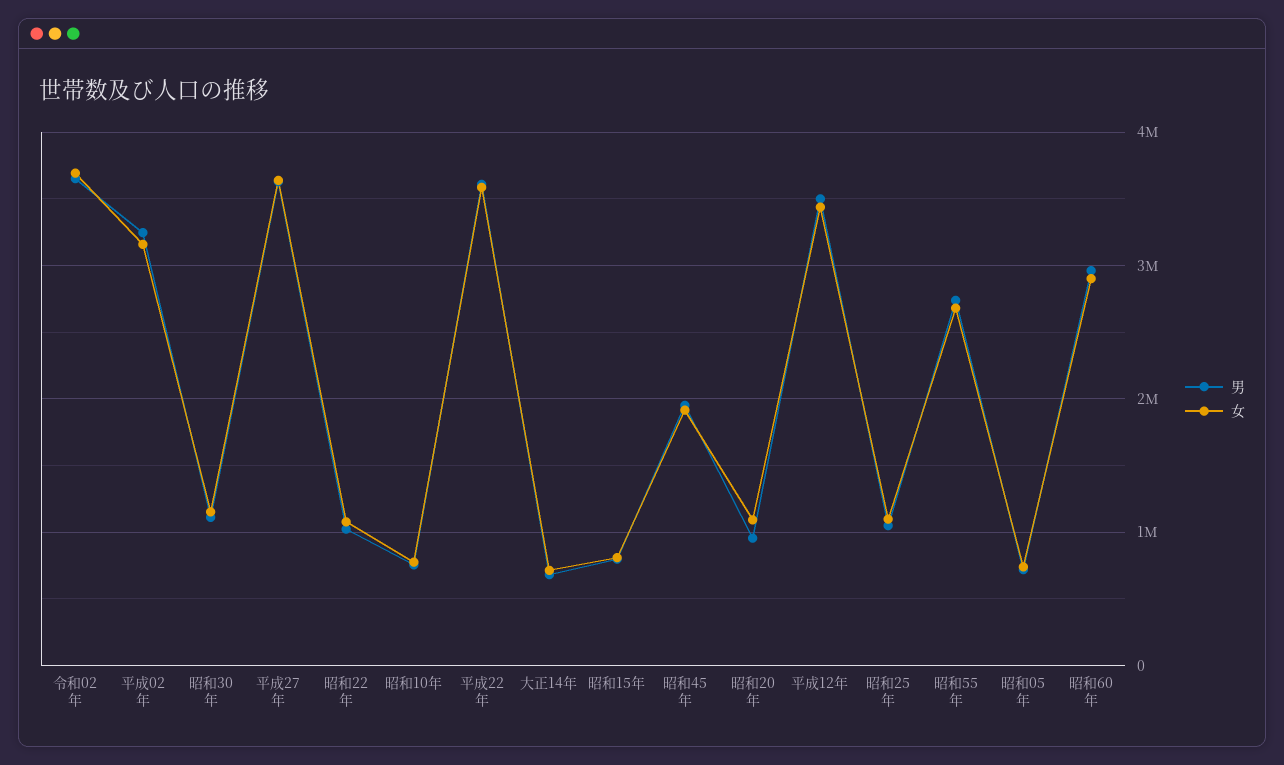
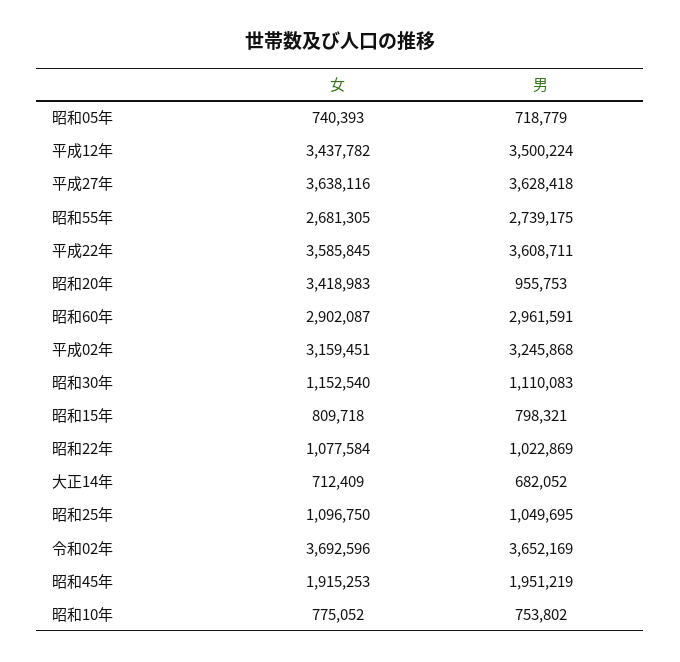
女, 昭和20年: 1100000 -> 3418983

